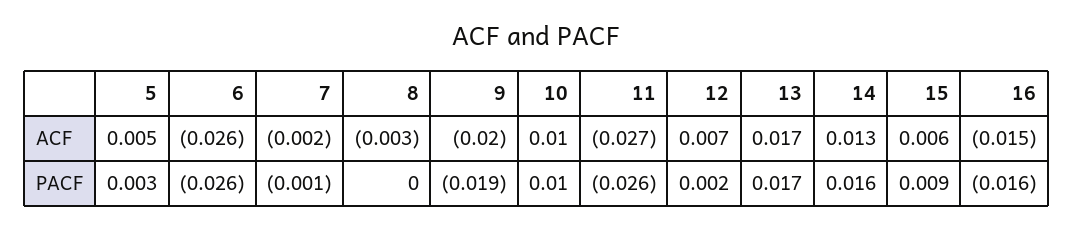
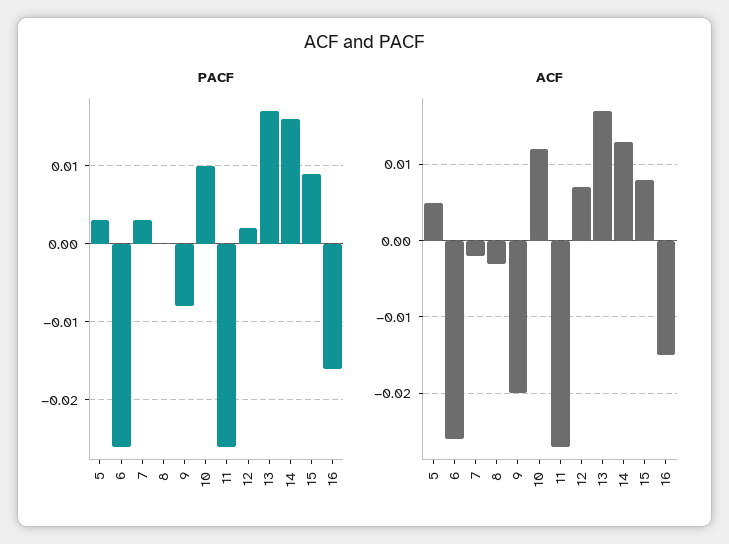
ACF, 10: 0.01 -> 0.012
ACF, 15: 0.006 -> 0.008
PACF, 7: -0.001 -> 0.003
PACF, 9: -0.019 -> -0.008

